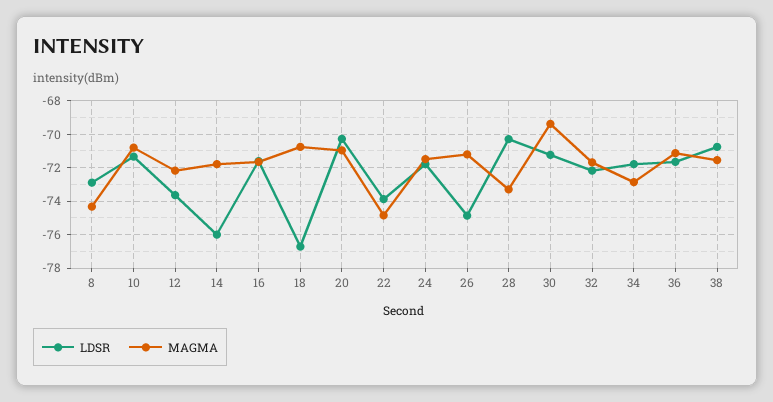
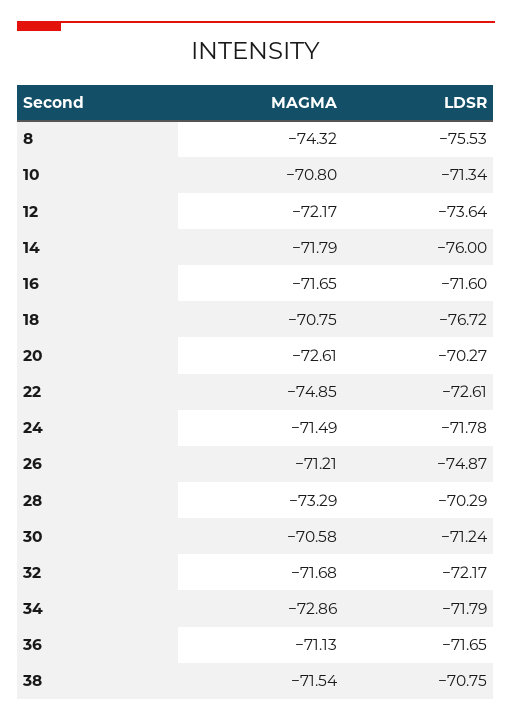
LDSR, 8: -73 -> -75.53
MAGMA, 20: -71 -> -72.61
LDSR, 22: -74 -> -72.61
MAGMA, 30: -69.5 -> -70.58

